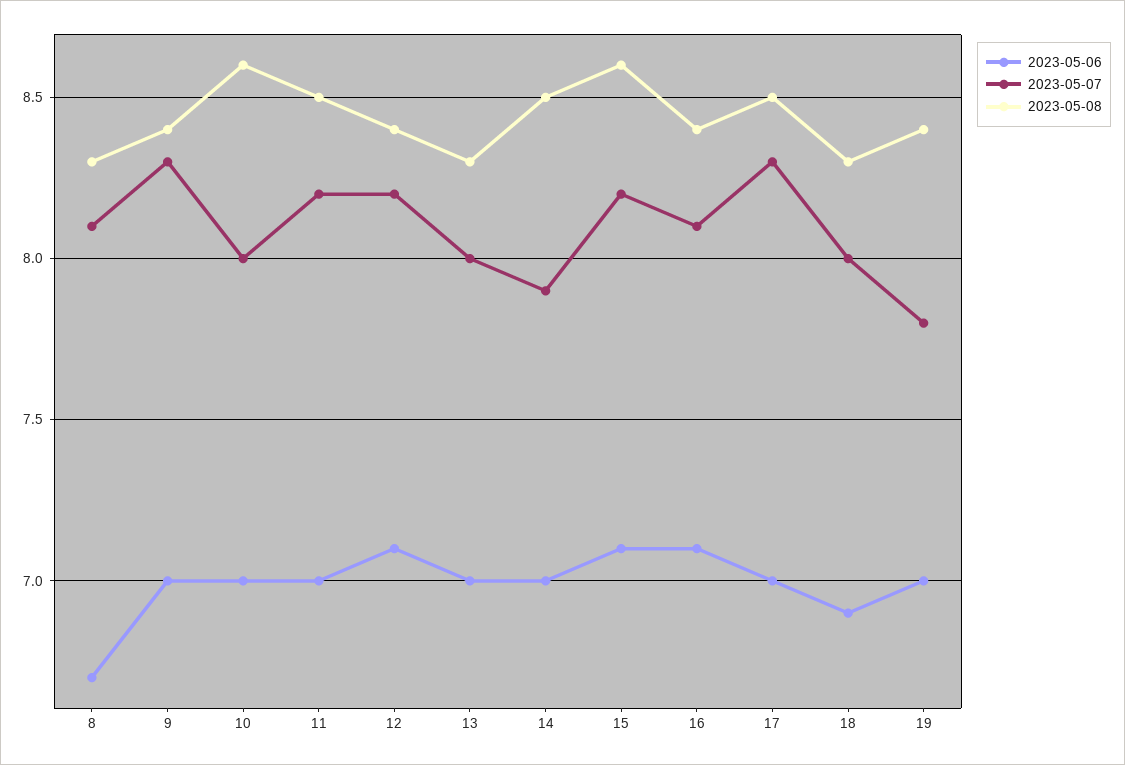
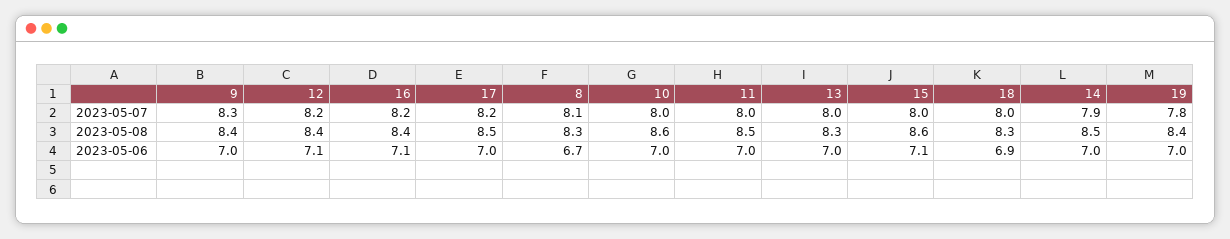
2023-05-07, 11: 8.2 -> 8
2023-05-07, 15: 8.2 -> 8
2023-05-07, 16: 8.1 -> 8.2
2023-05-07, 17: 8.3 -> 8.2

